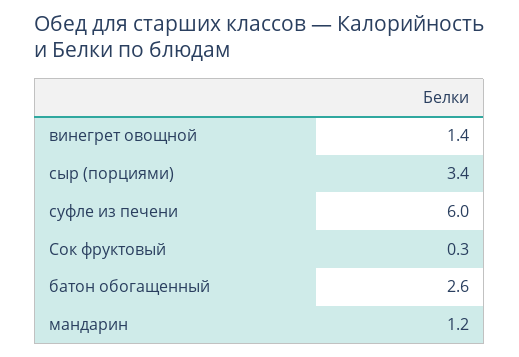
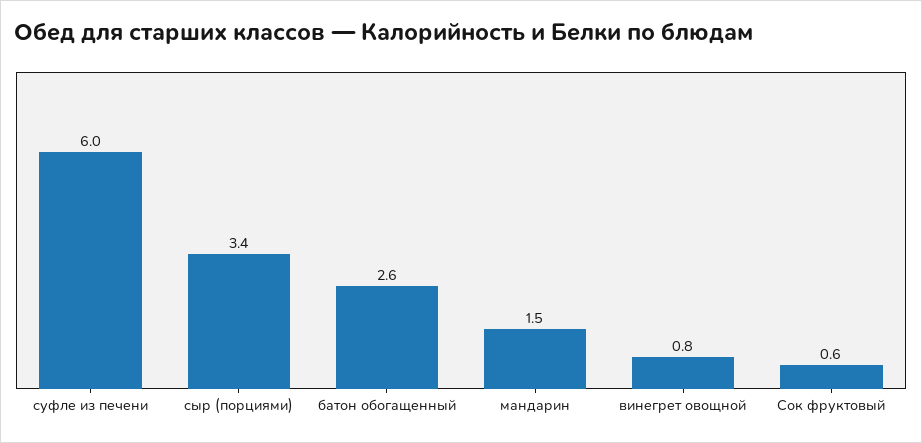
винегрет овощной: 1.4 -> 0.8
Сок фруктовый: 0.3 -> 0.6
мандарин: 1.2 -> 1.5

